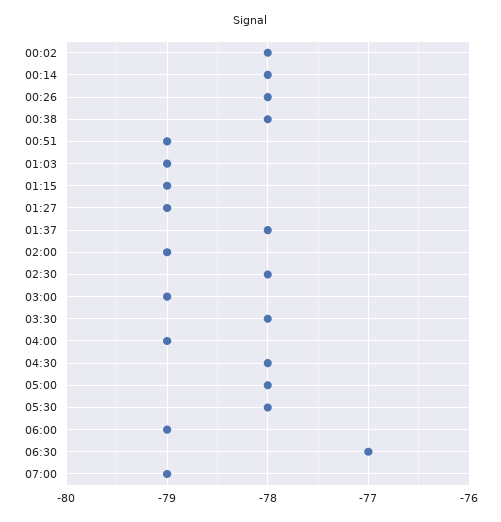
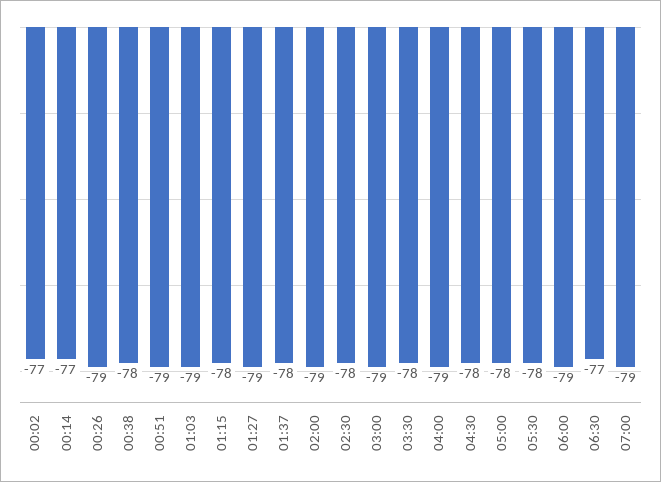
00:02: -78 -> -77
00:14: -78 -> -77
00:26: -78 -> -79
01:15: -79 -> -78

